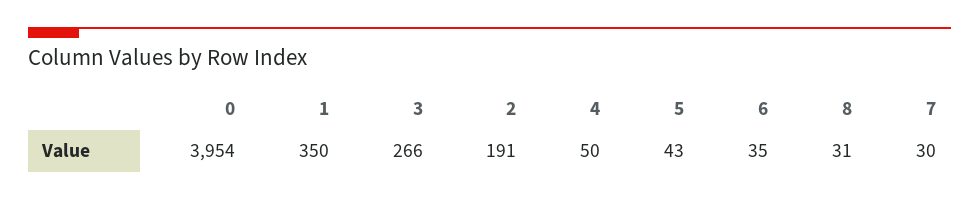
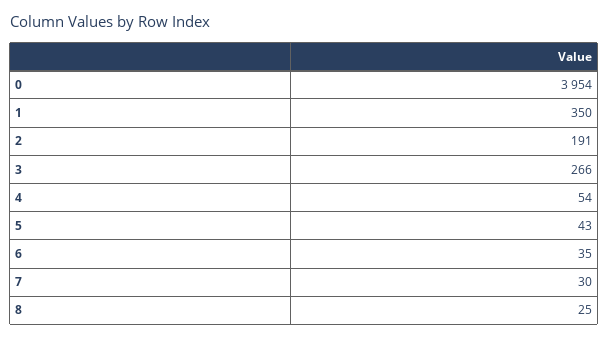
4: 50 -> 54
8: 31 -> 25

